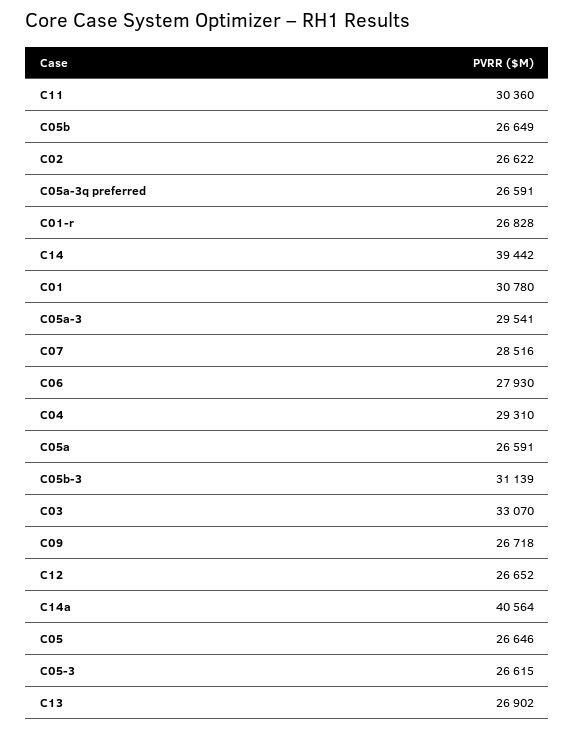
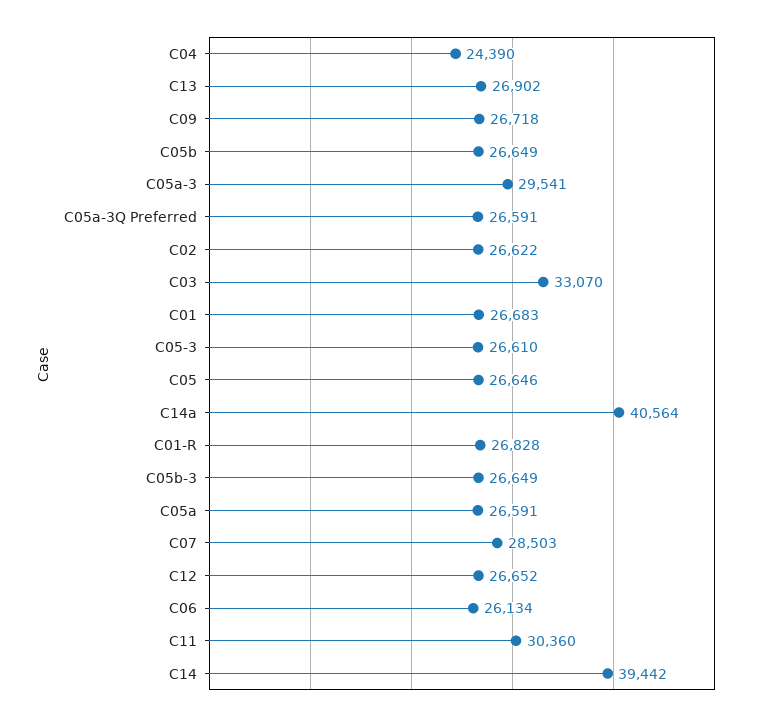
C01: 30780 -> 26683
C07: 28516 -> 28503
C06: 27930 -> 26134
C04: 29310 -> 24390
C05b-3: 31139 -> 26649
C05-3: 26615 -> 26610

